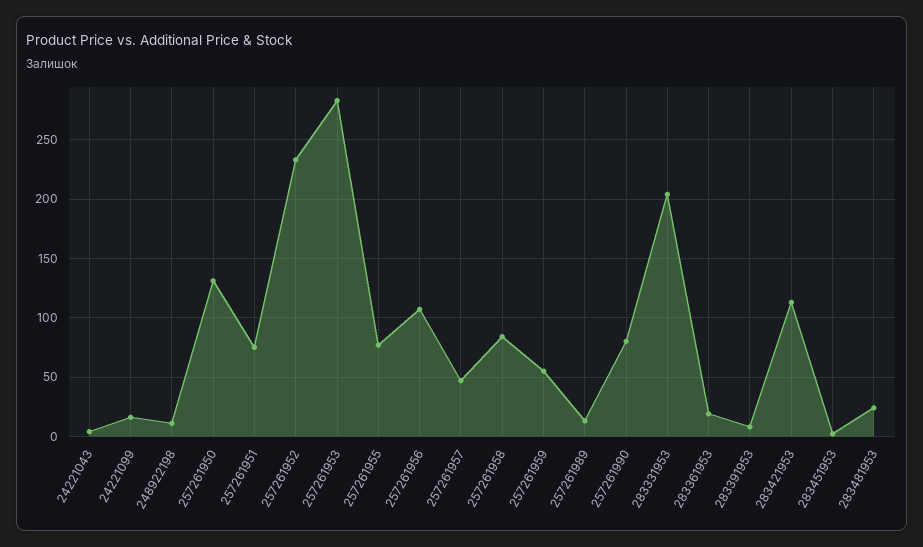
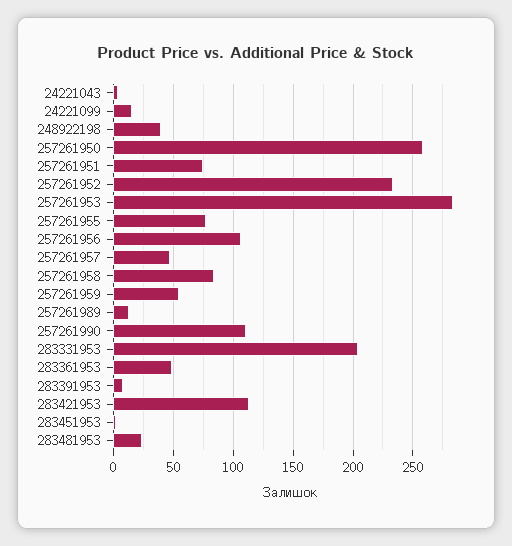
248922198: 10 -> 40
257261950: 130 -> 260
257261990: 80 -> 110
283361953: 20 -> 50

